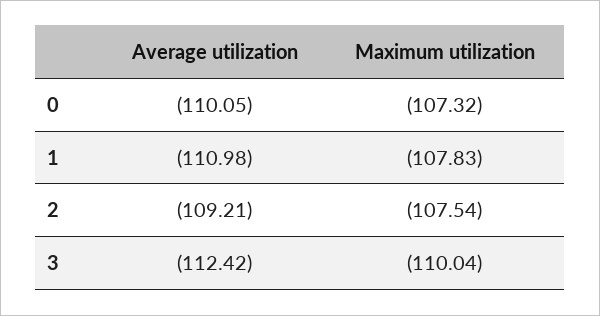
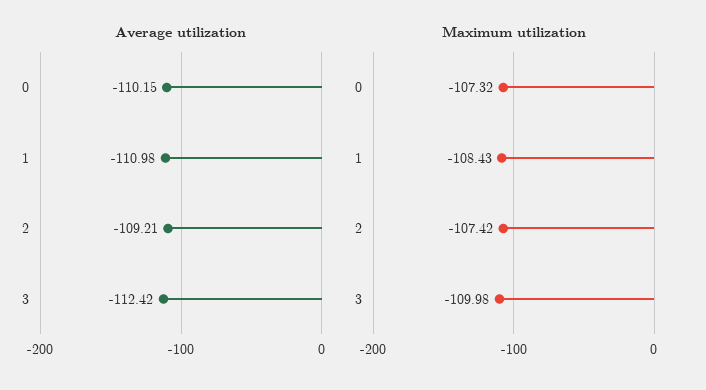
Average utilization, 0: -110.05 -> -110.15
Maximum utilization, 1: -107.83 -> -108.43
Maximum utilization, 2: -107.54 -> -107.42
Maximum utilization, 3: -110.04 -> -109.98

